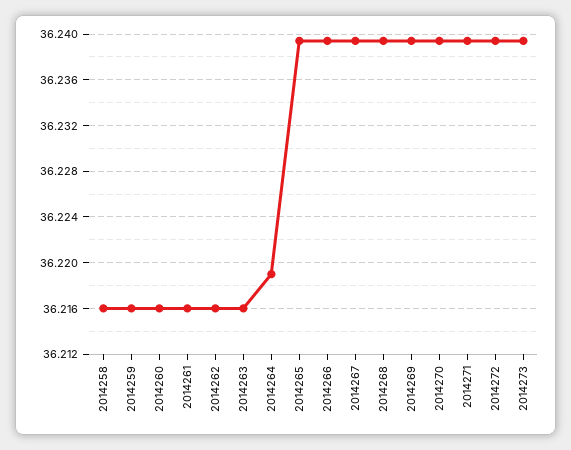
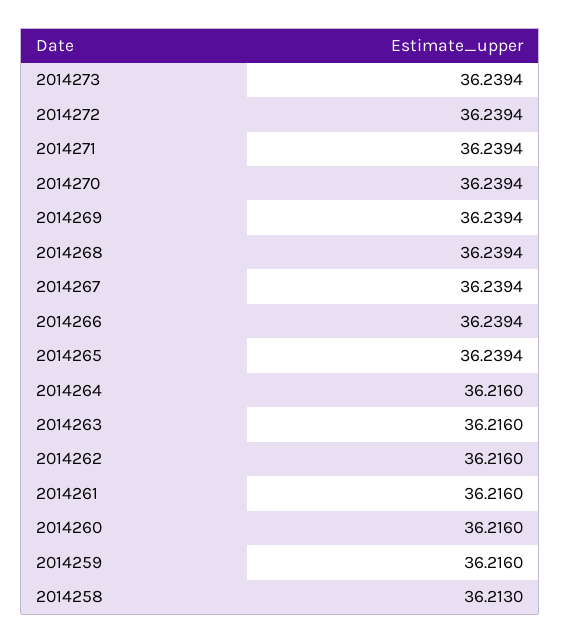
2014258: 36.216 -> 36.213
2014264: 36.219 -> 36.216

